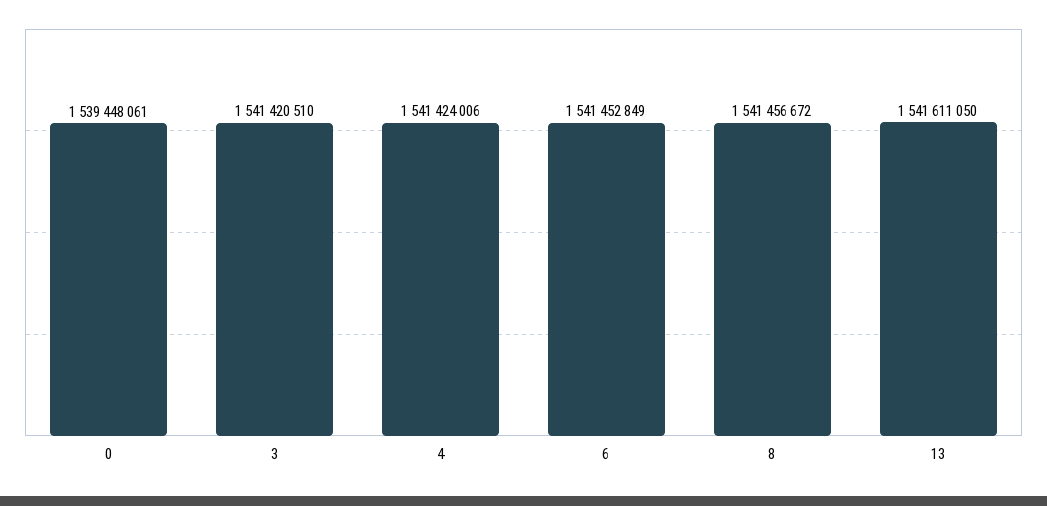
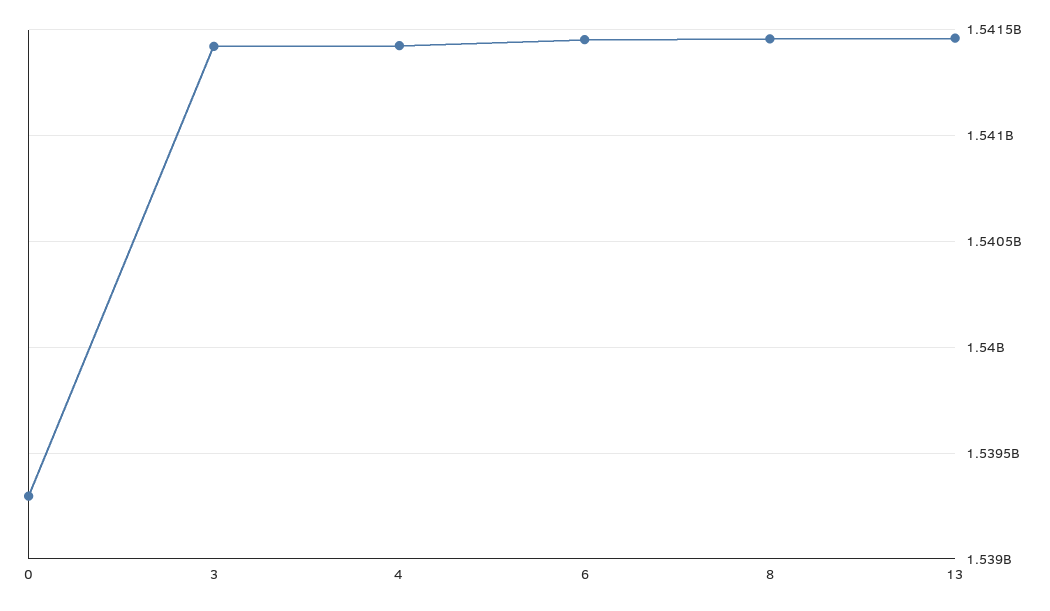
0: 1539448061 -> 1539300000
13: 1541611050 -> 1541450000

